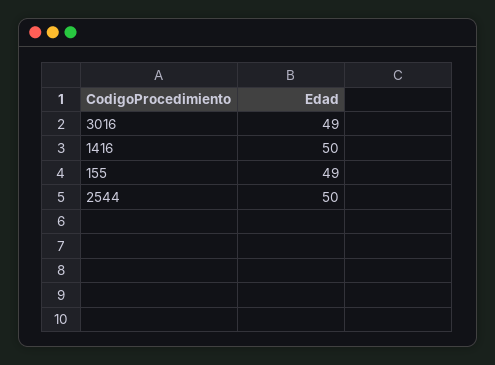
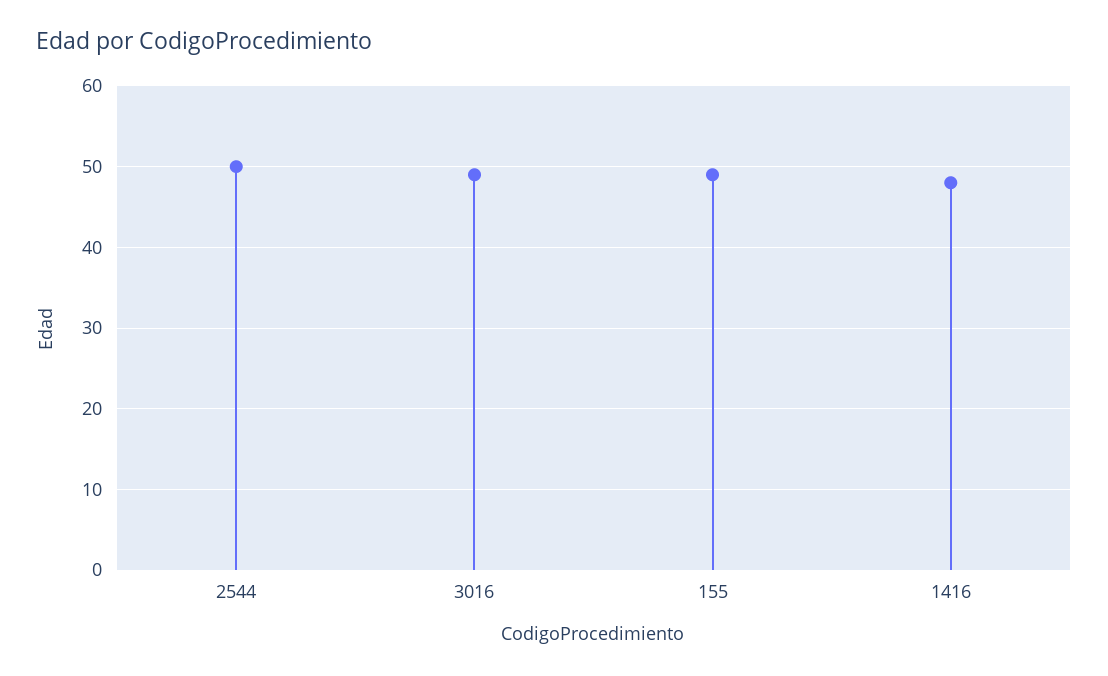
1416: 50 -> 48

